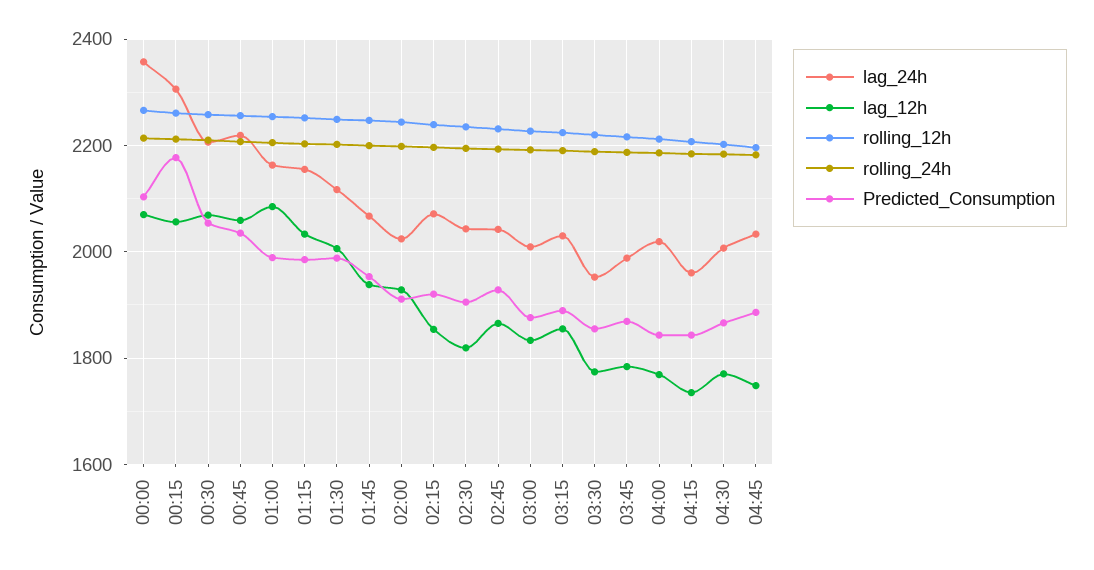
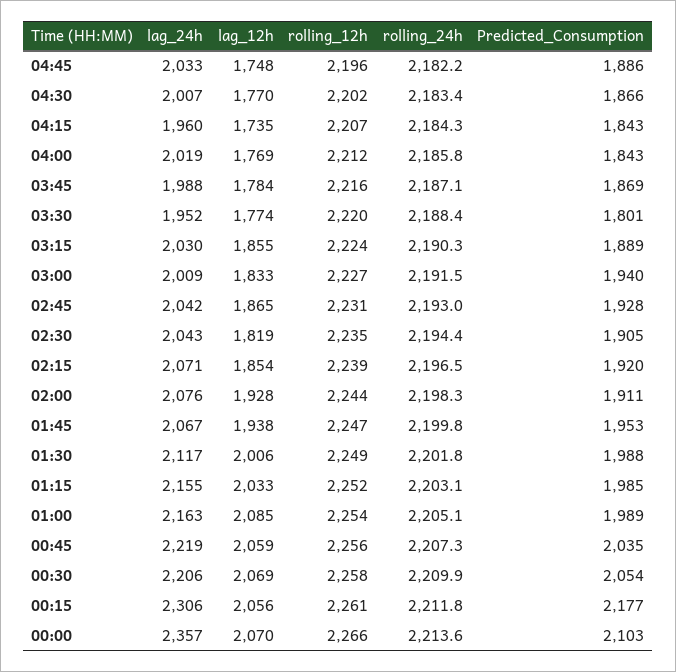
lag_24h, 02:00: 2020 -> 2076
Predicted_Consumption, 03:00: 1880 -> 1940
Predicted_Consumption, 03:30: 1860 -> 1801

